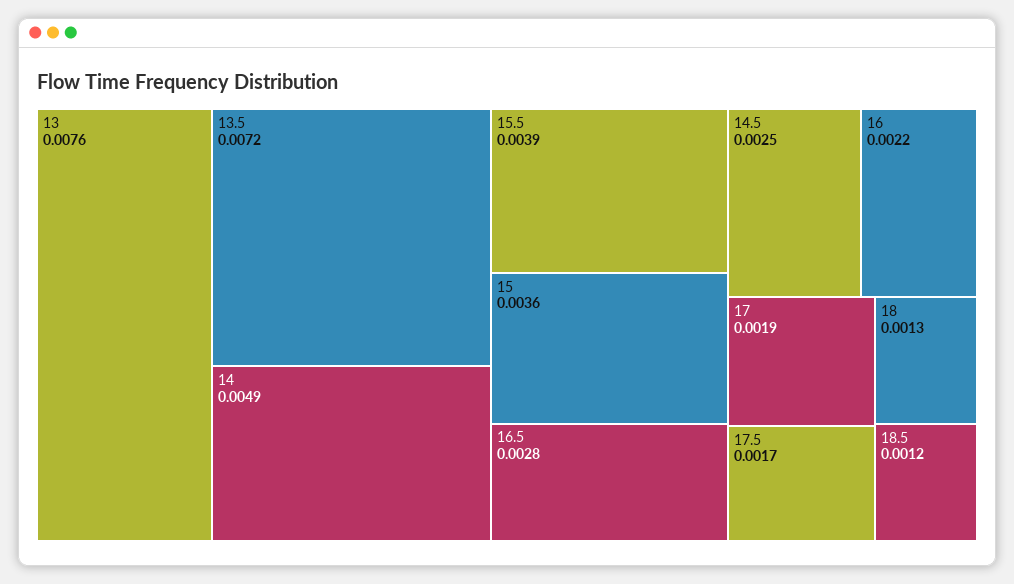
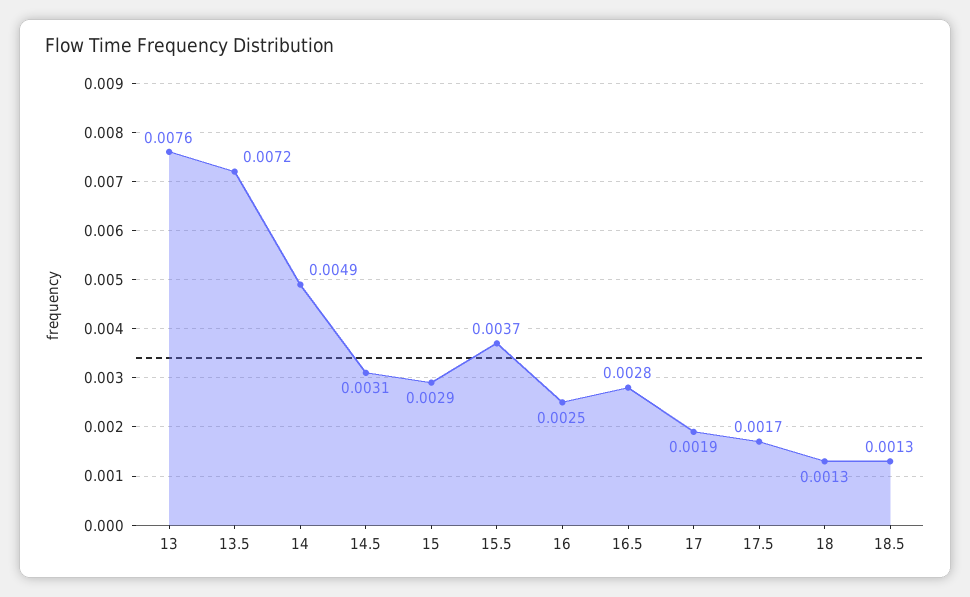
15.5: 0.0039 -> 0.0037
15: 0.0036 -> 0.0029
14.5: 0.0025 -> 0.0031
16: 0.0022 -> 0.0025
18.5: 0.0012 -> 0.0013

